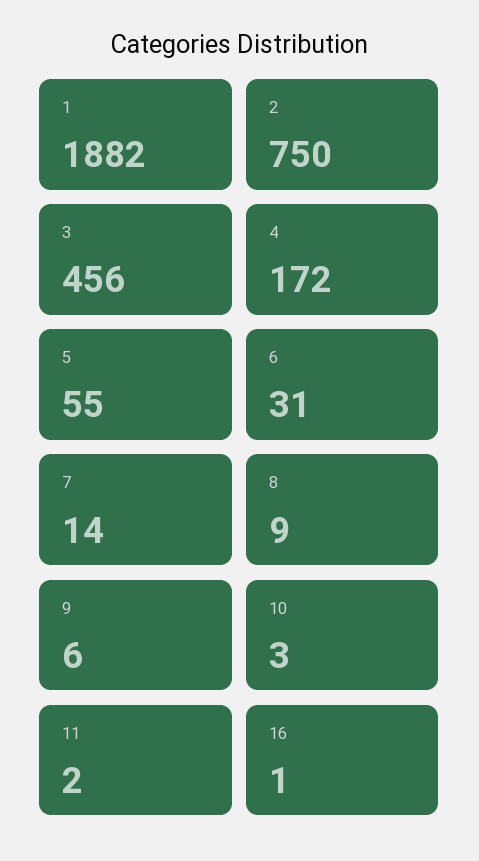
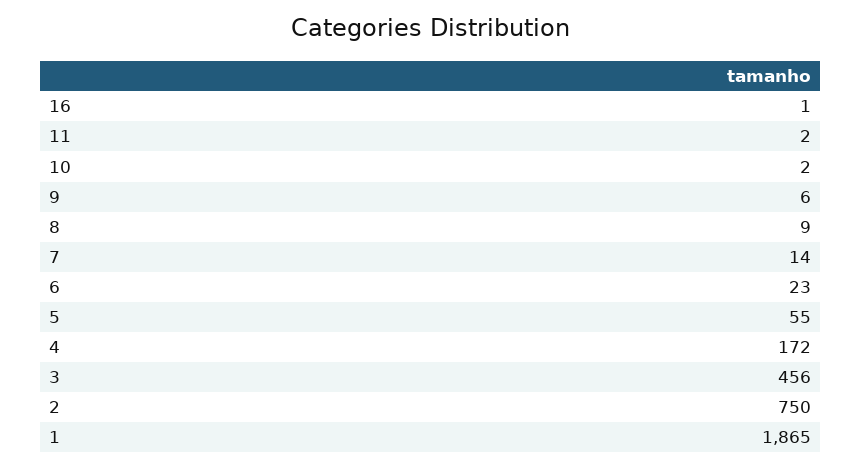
1: 1882 -> 1865
6: 31 -> 23
10: 3 -> 2

